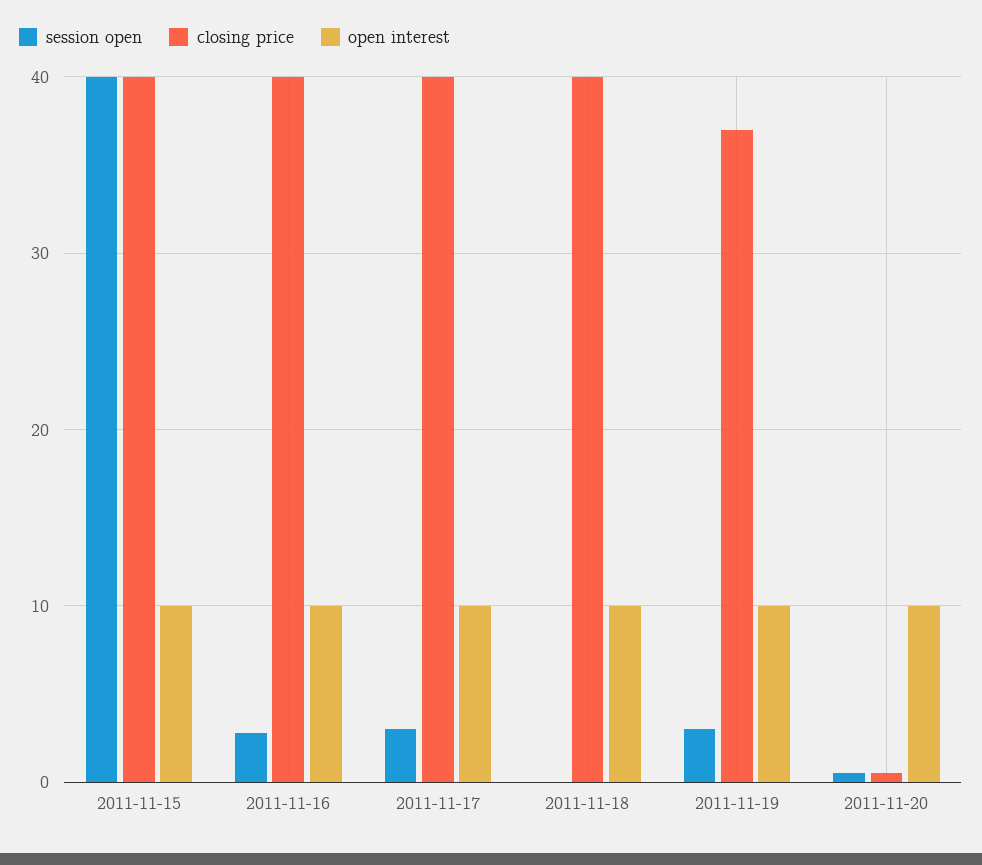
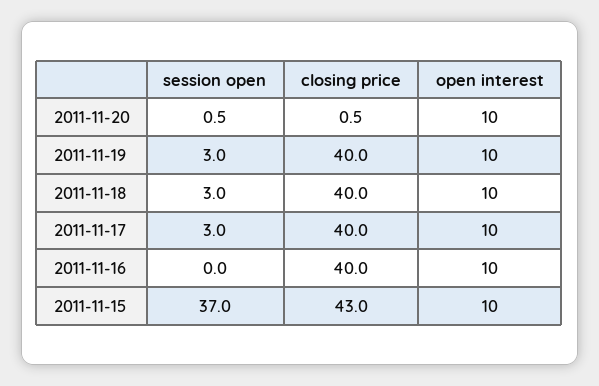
session open, 2011-11-15: 40 -> 37
closing price, 2011-11-15: 40 -> 43
session open, 2011-11-16: 3 -> 0
session open, 2011-11-18: 0 -> 3
closing price, 2011-11-19: 37 -> 40

